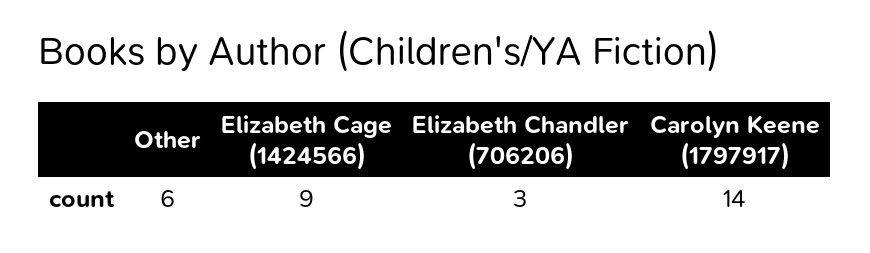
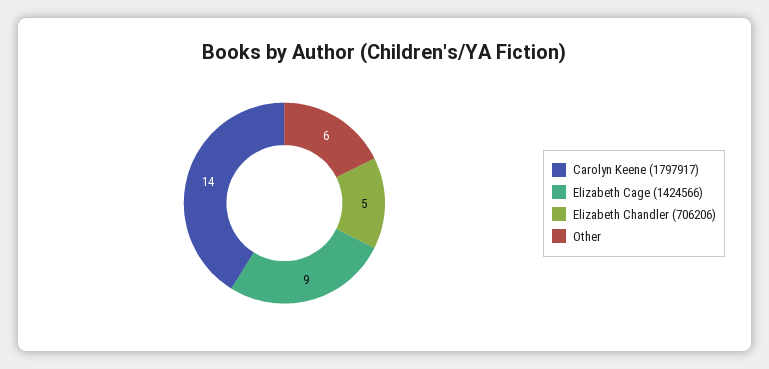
Elizabeth Chandler (706206): 3 -> 5

